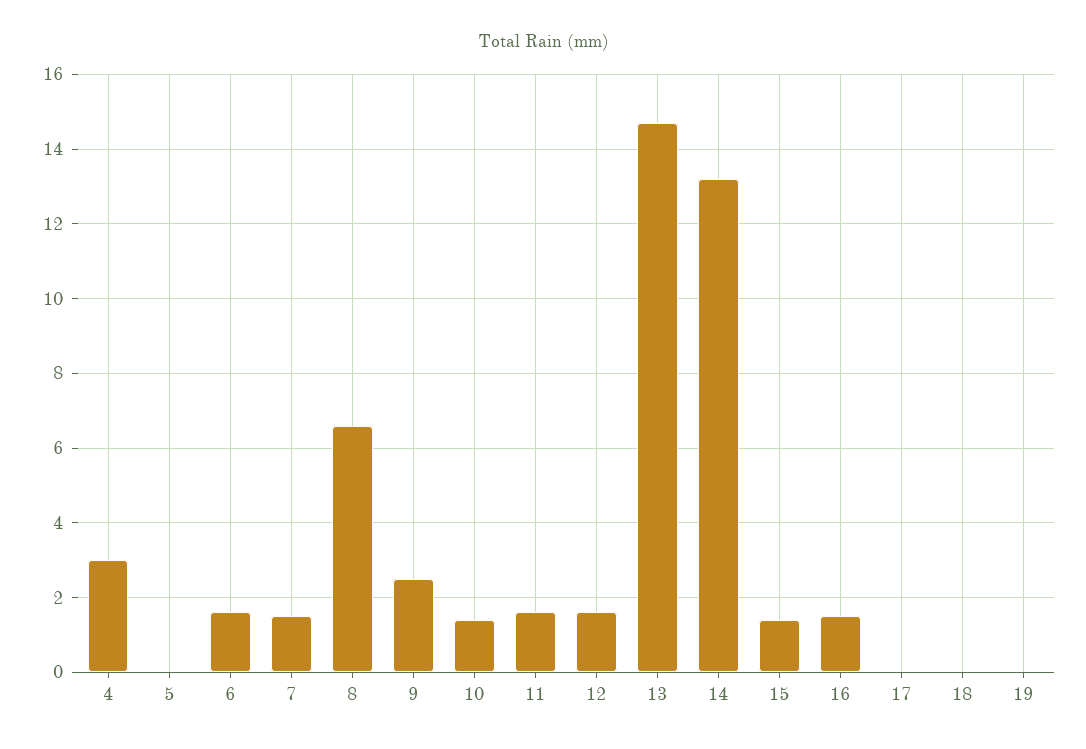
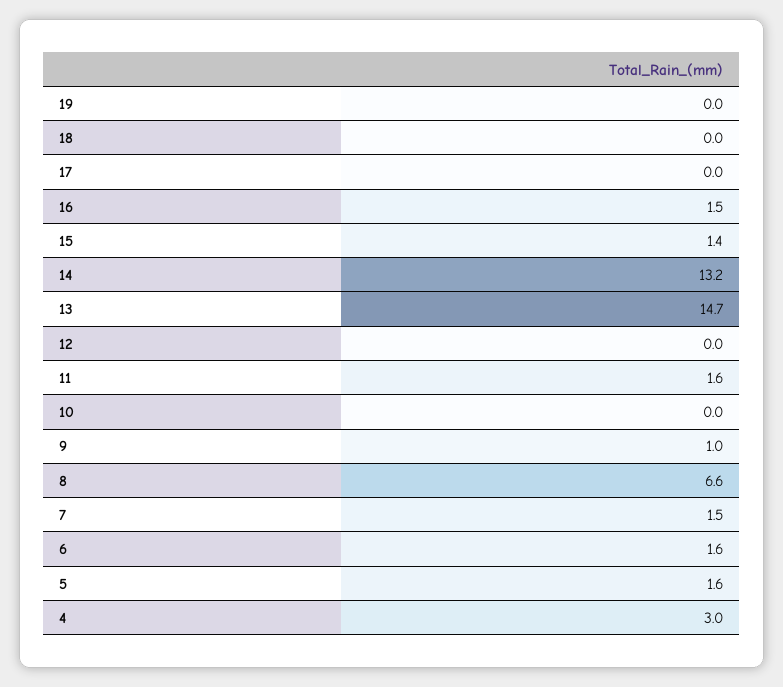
5: 0 -> 1.6
9: 2.5 -> 1
10: 1.5 -> 0
12: 1.5 -> 0

